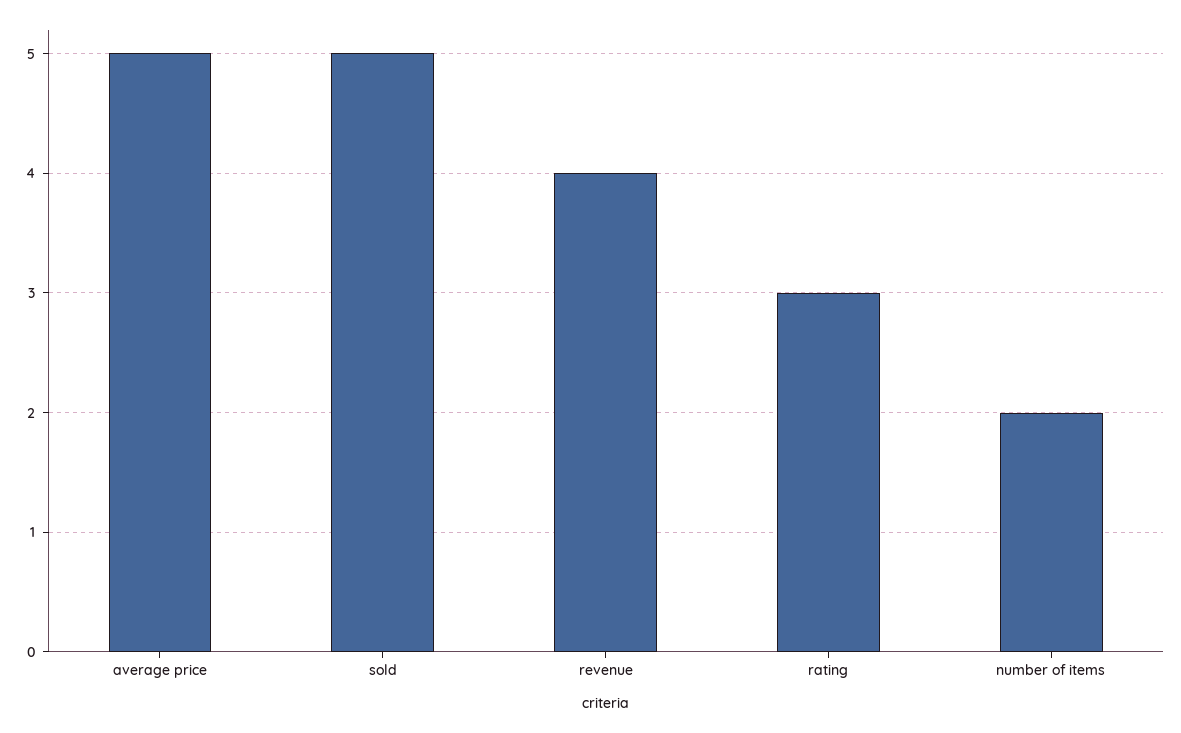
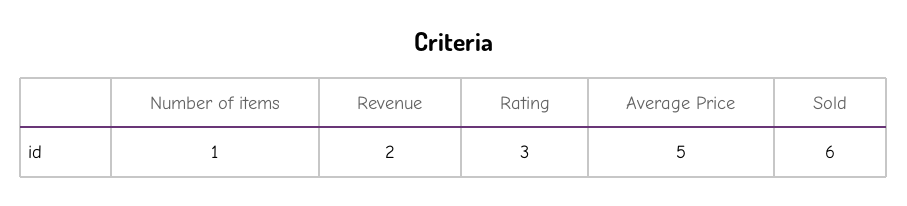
sold: 5 -> 6
revenue: 4 -> 2
number of items: 2 -> 1

